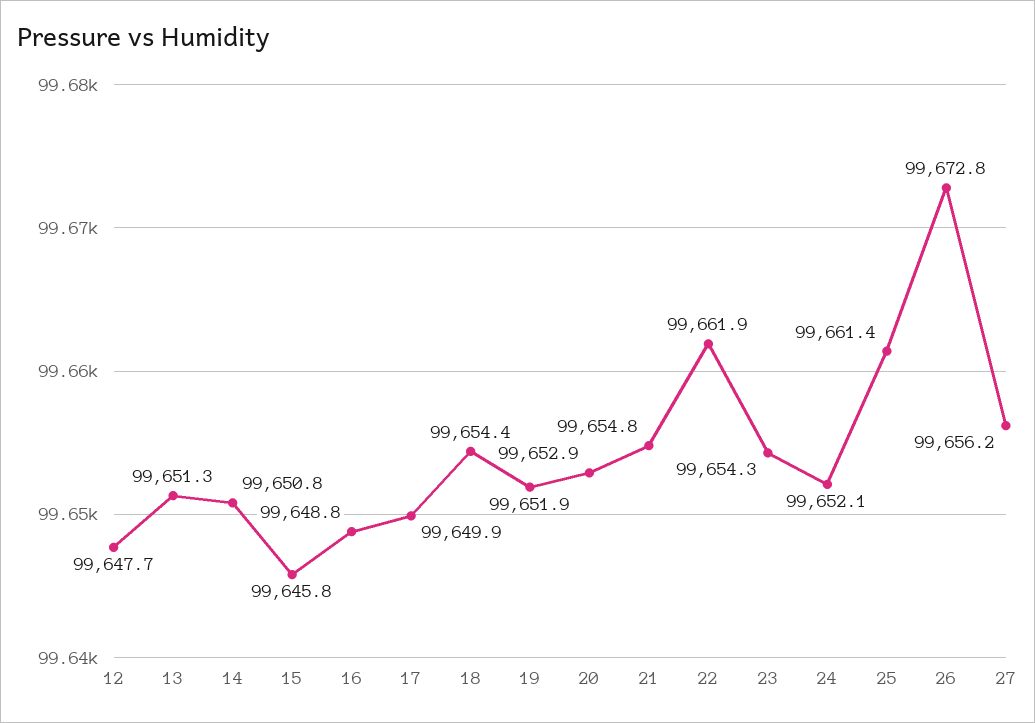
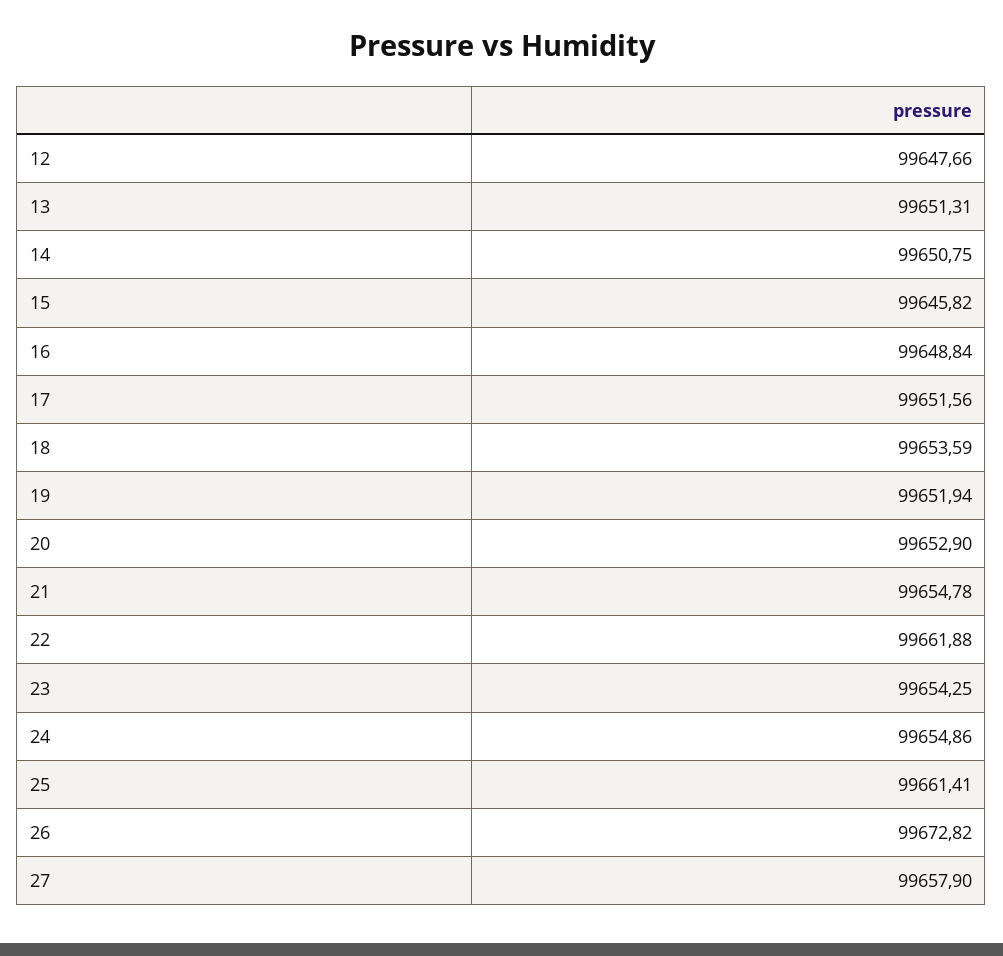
17: 99649.9 -> 99651.56
18: 99654.4 -> 99653.59
24: 99652.1 -> 99654.86
27: 99656.2 -> 99657.9

